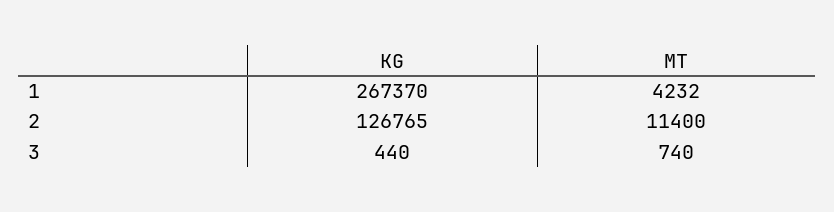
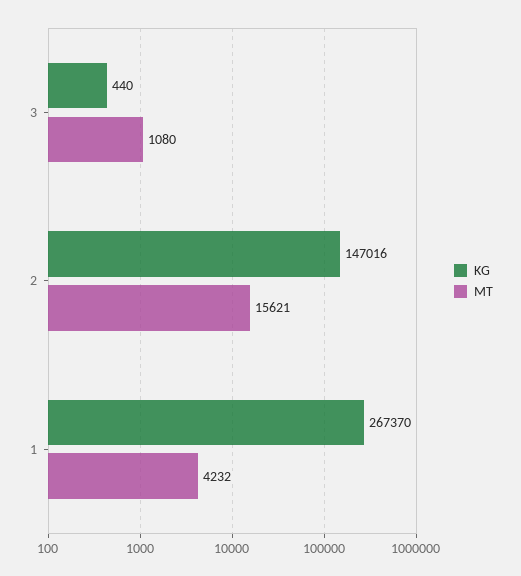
KG, 2: 126765 -> 147016
MT, 2: 11400 -> 15621
MT, 3: 740 -> 1080

